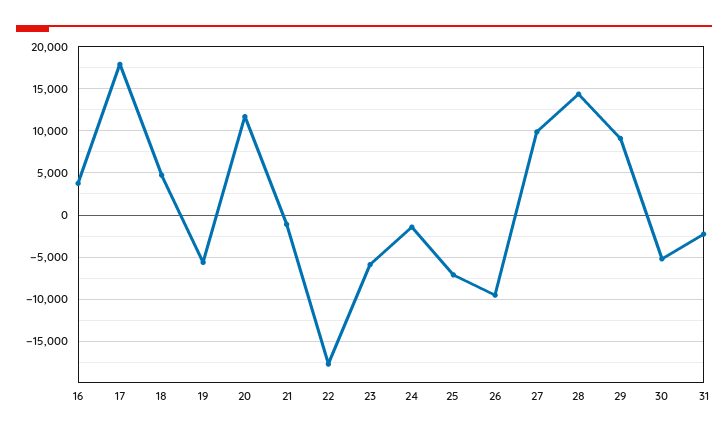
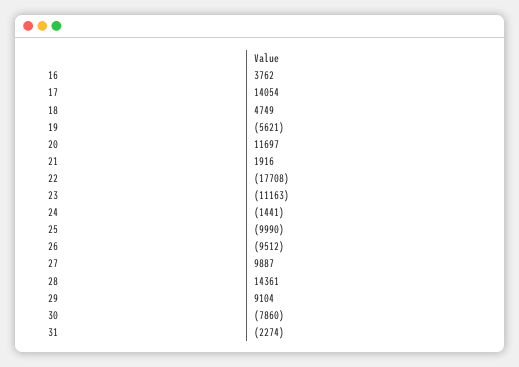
17: 18000 -> 14054
21: -1000 -> 1916
23: -6000 -> -11163
25: -7000 -> -9990
30: -5000 -> -7860

